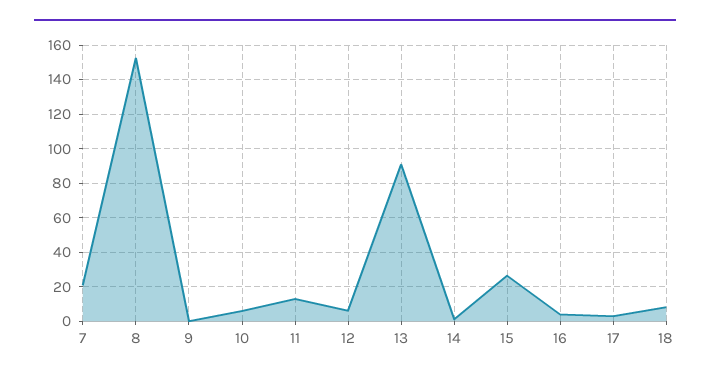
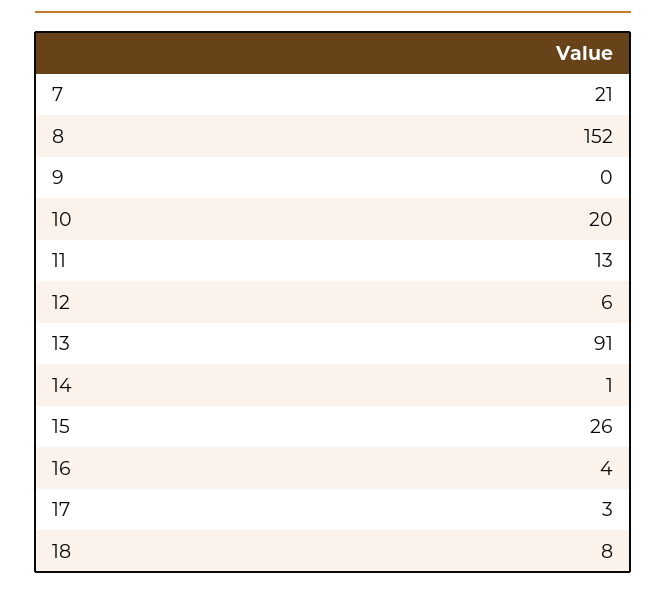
10: 5 -> 20

